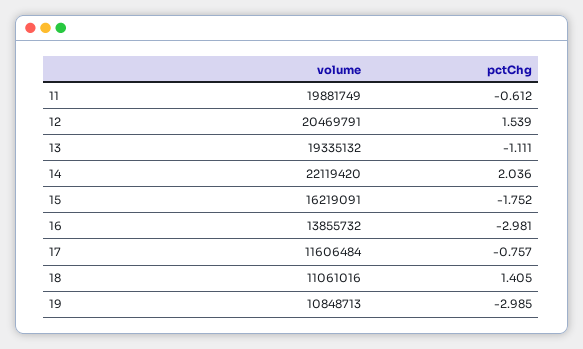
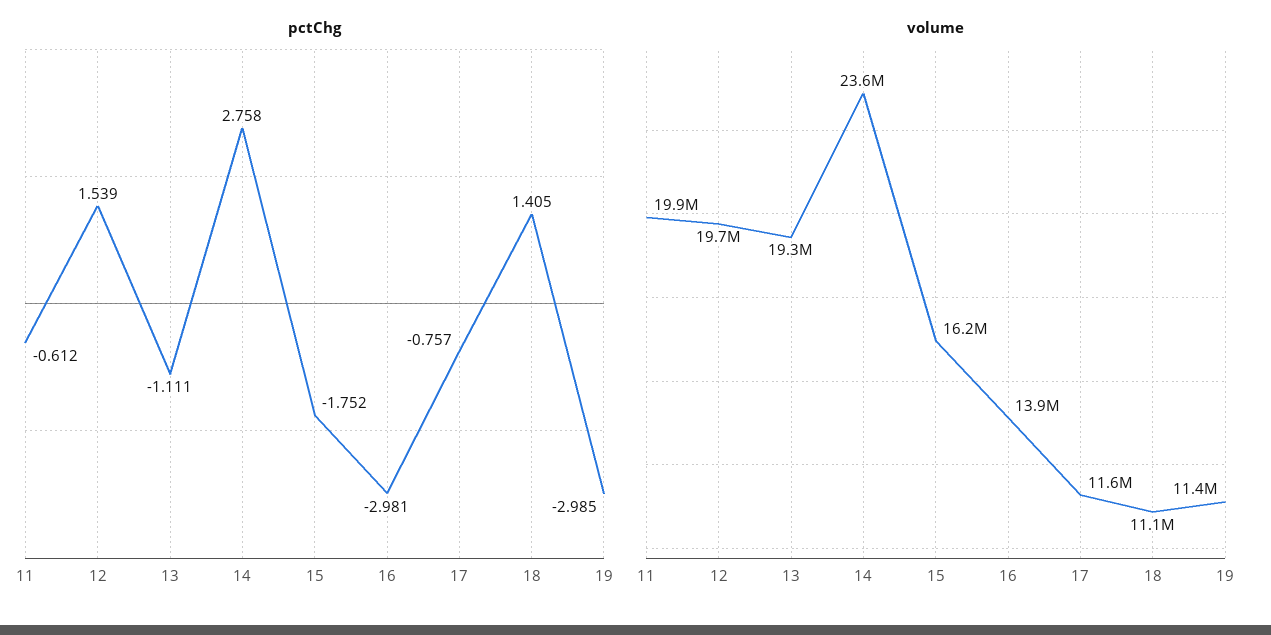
volume, 12: 20469791 -> 19700000
volume, 14: 22119420 -> 23600000
pctChg, 14: 2.036 -> 2.758
volume, 19: 10848713 -> 11400000

